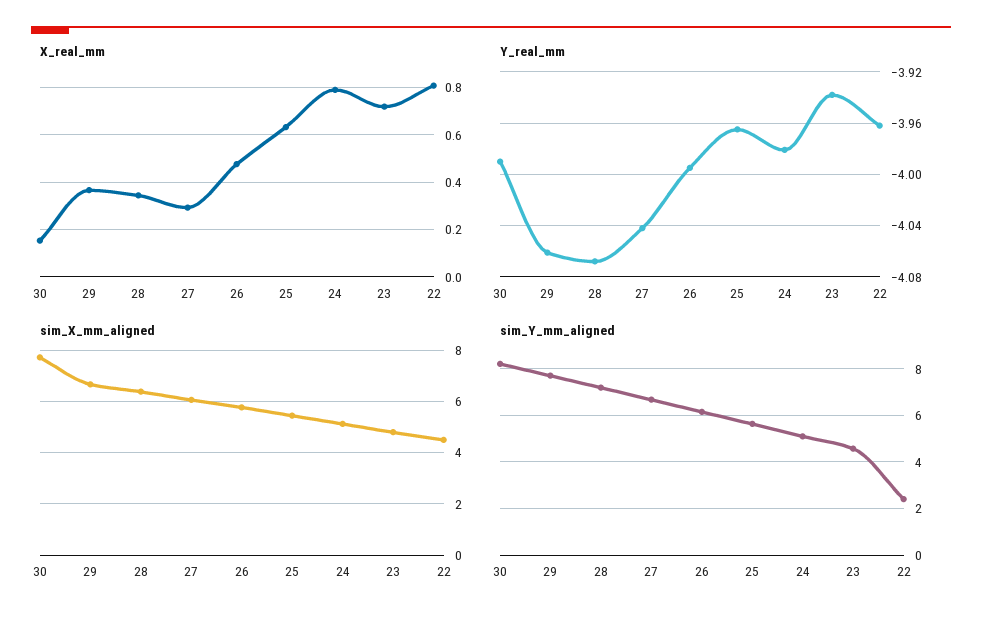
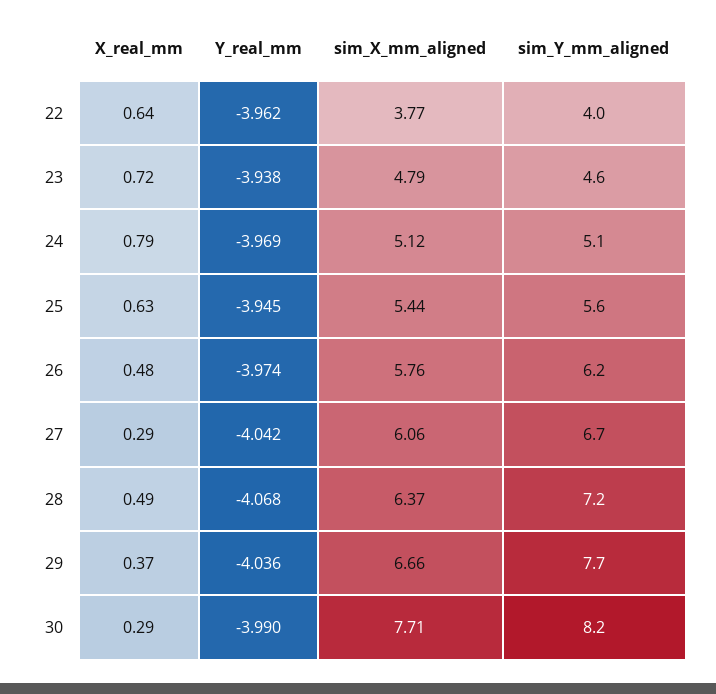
X_real_mm, 30: 0.15 -> 0.29
X_real_mm, 28: 0.35 -> 0.49
X_real_mm, 22: 0.8 -> 0.64
Y_real_mm, 29: -4.06 -> -4.036
Y_real_mm, 26: -3.995 -> -3.974
Y_real_mm, 25: -3.965 -> -3.945
Y_real_mm, 24: -3.98 -> -3.969
sim_X_mm_aligned, 22: 4.5 -> 3.77
sim_Y_mm_aligned, 22: 2.5 -> 4

